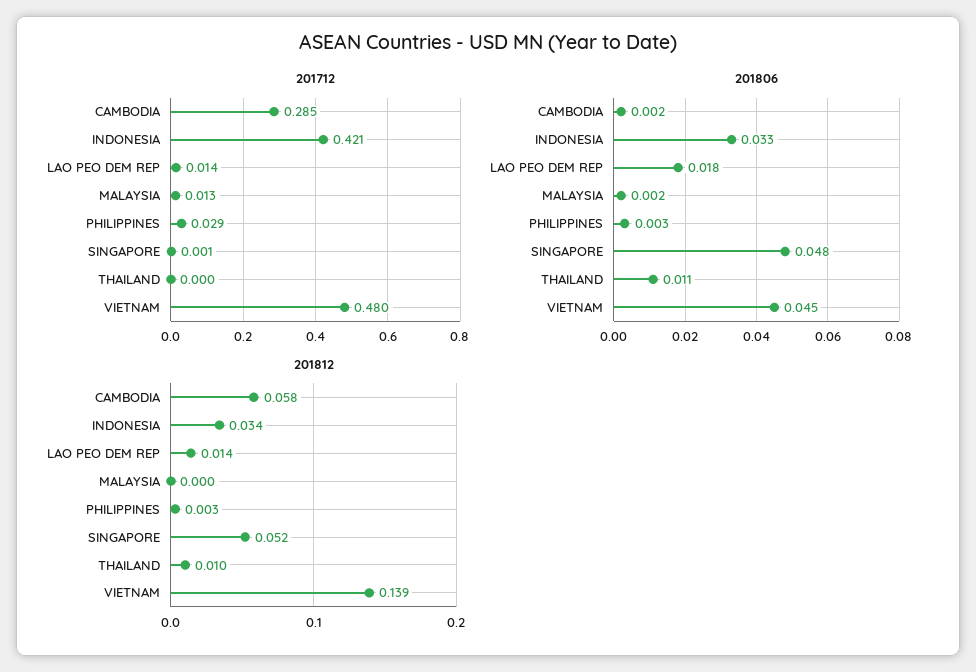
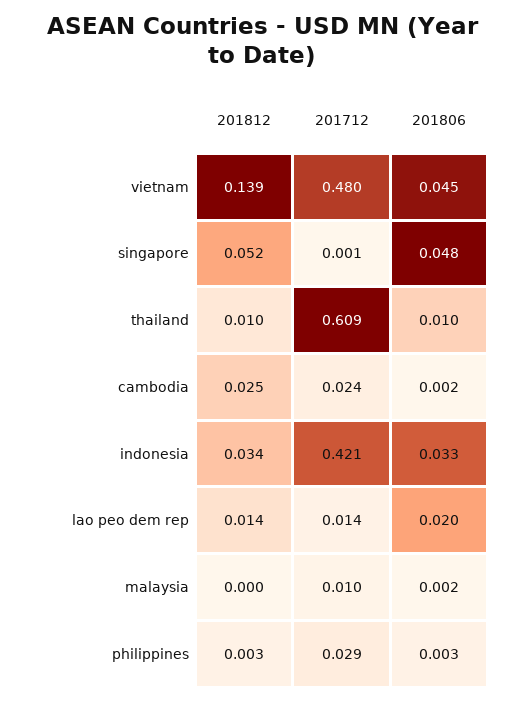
201712, CAMBODIA: 0.285 -> 0.024
201712, MALAYSIA: 0.013 -> 0.01
201712, THAILAND: 0 -> 0.609
201806, LAO PEO DEM REP: 0.018 -> 0.02
201806, THAILAND: 0.011 -> 0.01
201812, CAMBODIA: 0.058 -> 0.025

